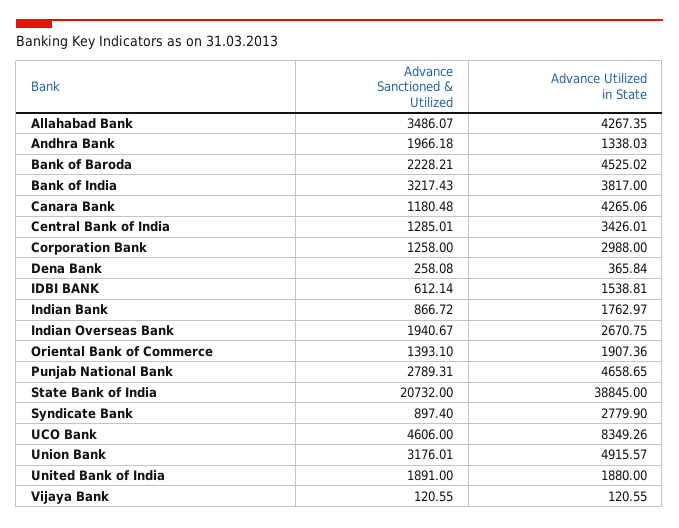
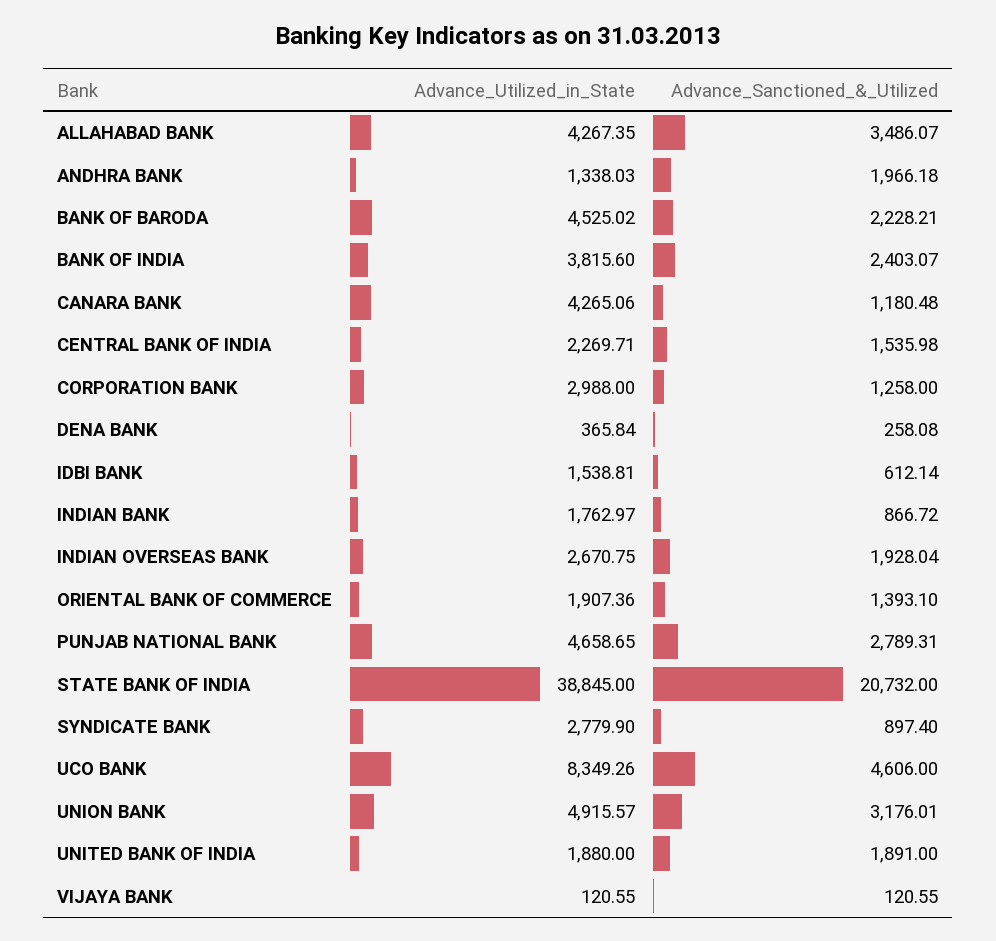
Advance Sanctioned & Utilized, Bank of India: 3217.43 -> 2403.07
Advance Utilized in State, Bank of India: 3817 -> 3815.6
Advance Sanctioned & Utilized, Central Bank of India: 1285.01 -> 1535.98
Advance Utilized in State, Central Bank of India: 3426.01 -> 2269.71
Advance Sanctioned & Utilized, Indian Overseas Bank: 1940.67 -> 1928.04

